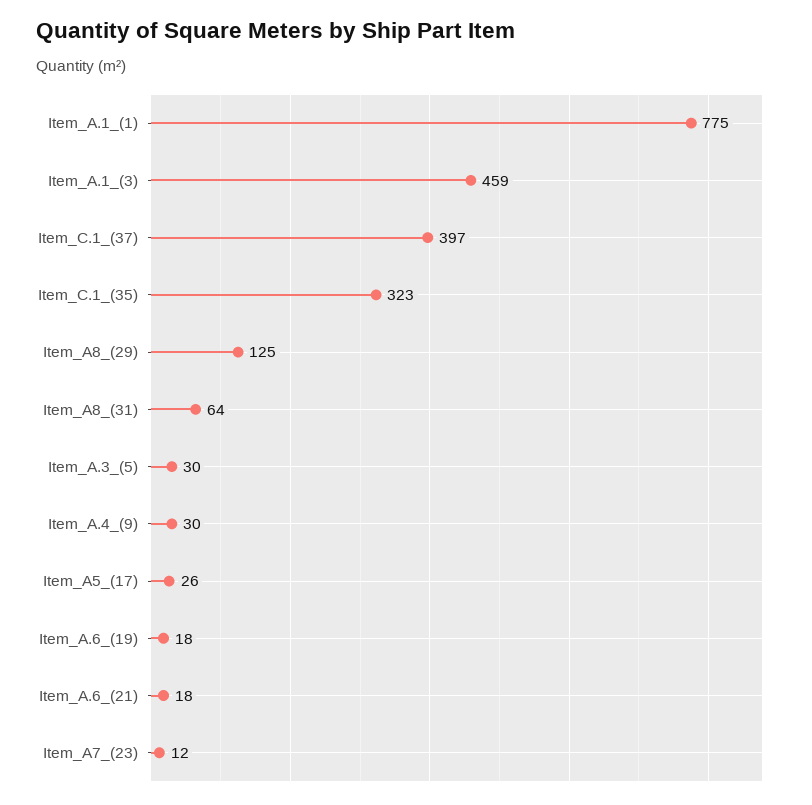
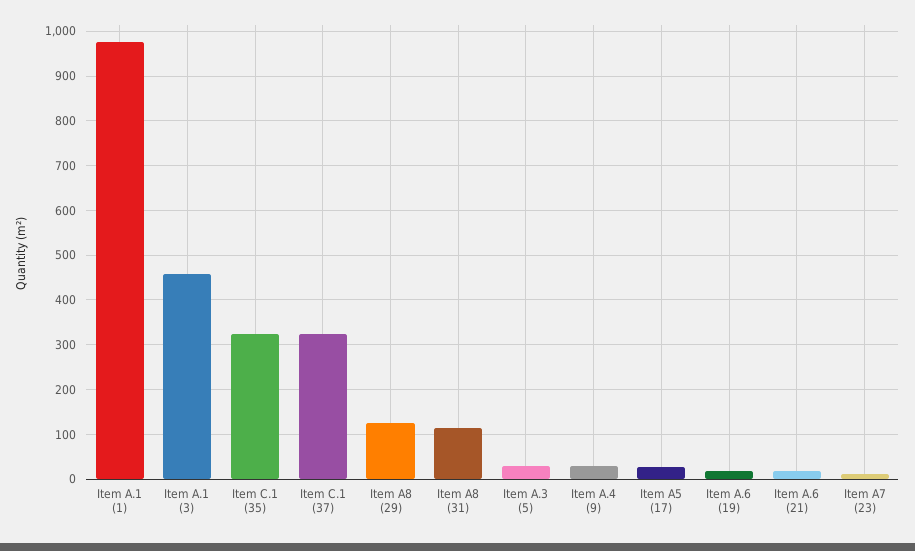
Item_A.1_(1): 775 -> 980
Item_C.1_(37): 397 -> 320
Item_A8_(31): 64 -> 120

